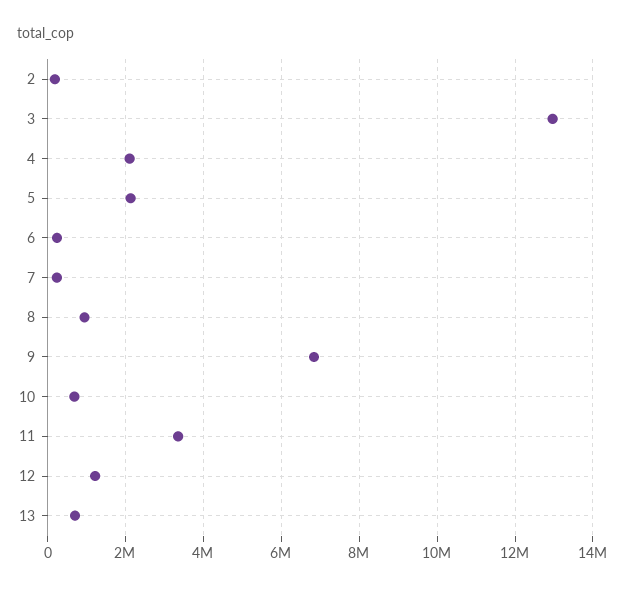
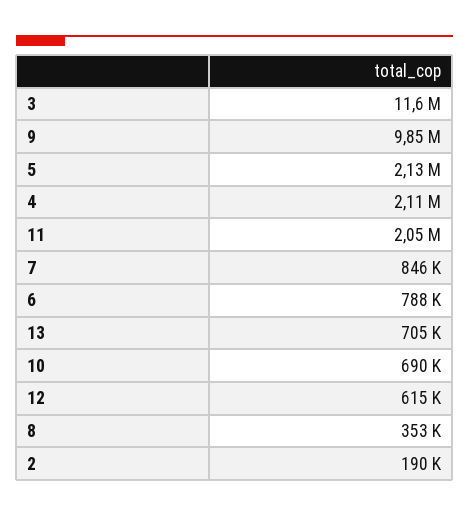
3: 13000000 -> 11600000
6: 200000 -> 788000
7: 200000 -> 846000
8: 1000000 -> 353000
9: 6800000 -> 9850000
11: 3400000 -> 2050000
12: 1200000 -> 615000

